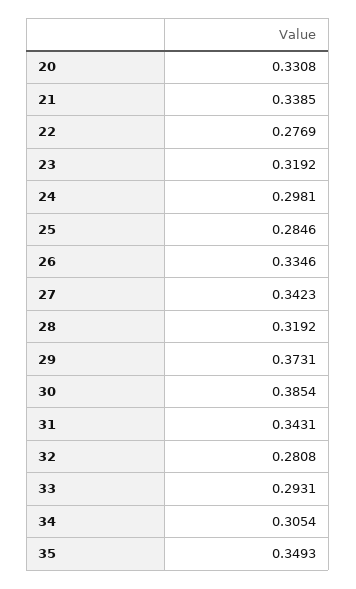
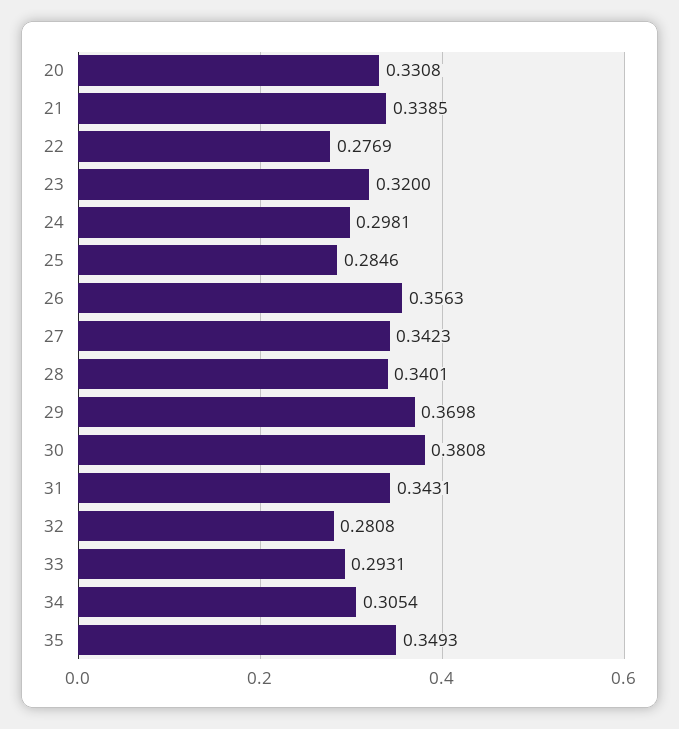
23: 0.3192 -> 0.32
26: 0.3346 -> 0.3563
28: 0.3192 -> 0.3401
29: 0.3731 -> 0.3698
30: 0.3854 -> 0.3808

